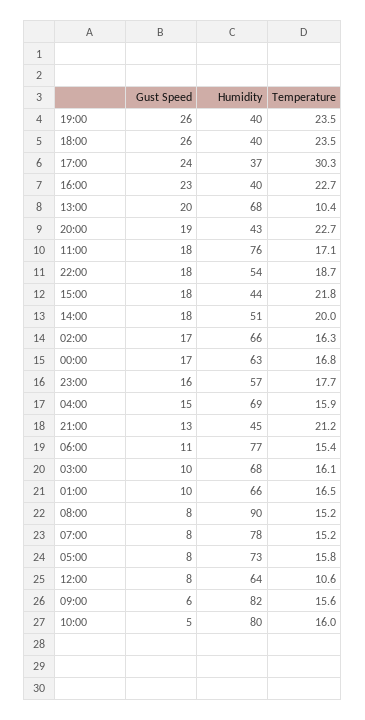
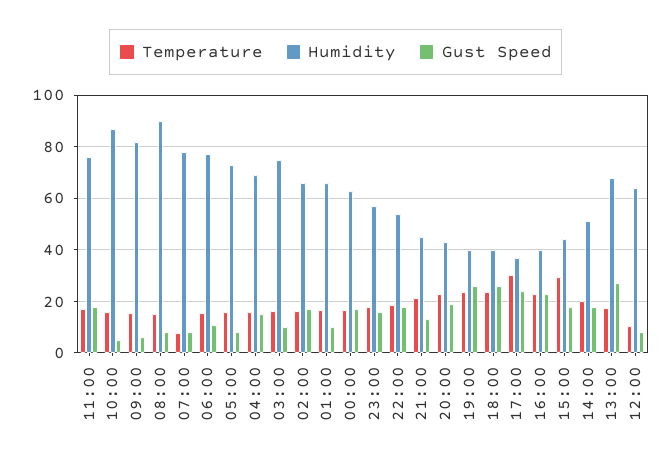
Gust Speed, 13:00: 20 -> 27.5
Temperature, 13:00: 10.4 -> 17.5
Temperature, 15:00: 21.8 -> 30
Humidity, 03:00: 68 -> 75
Temperature, 07:00: 15.2 -> 7.5
Humidity, 10:00: 80 -> 87.5

